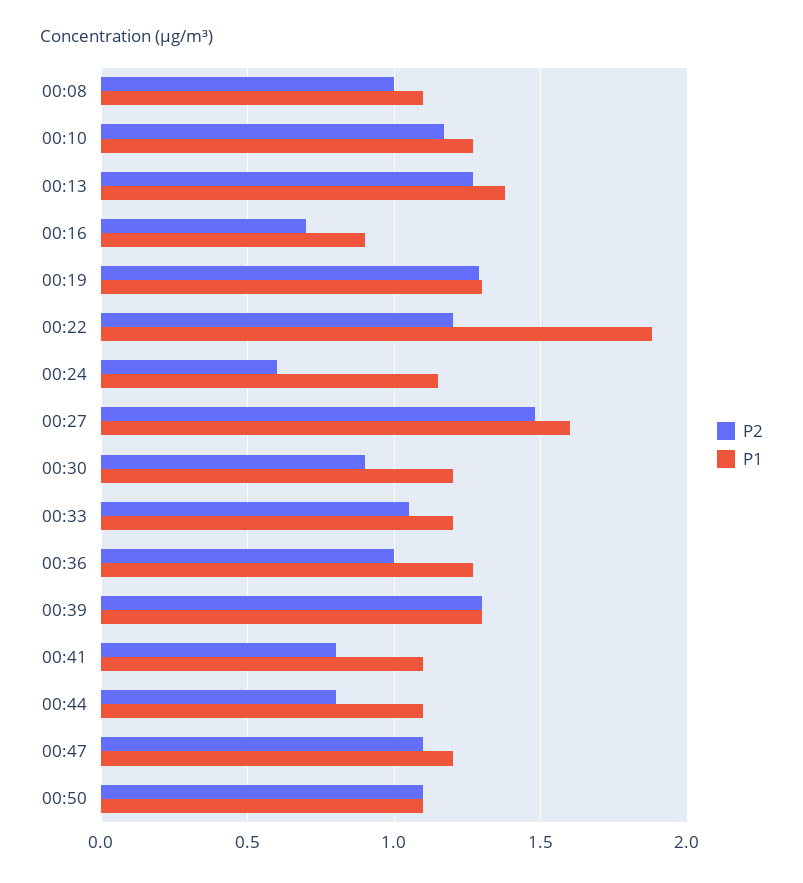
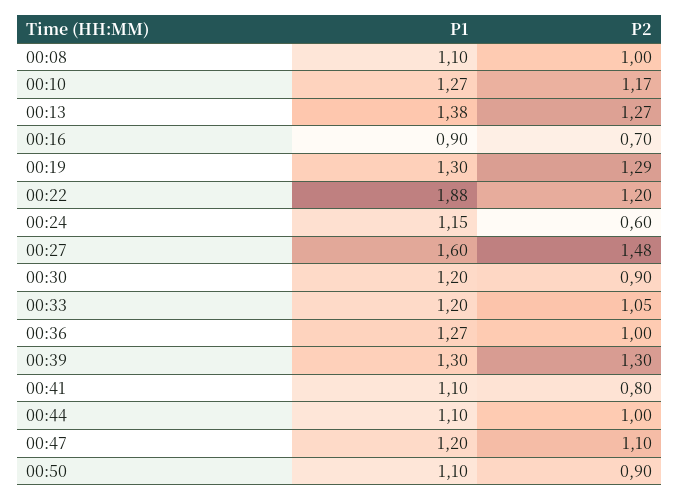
P2, 00:44: 0.8 -> 1
P2, 00:50: 1.1 -> 0.9

